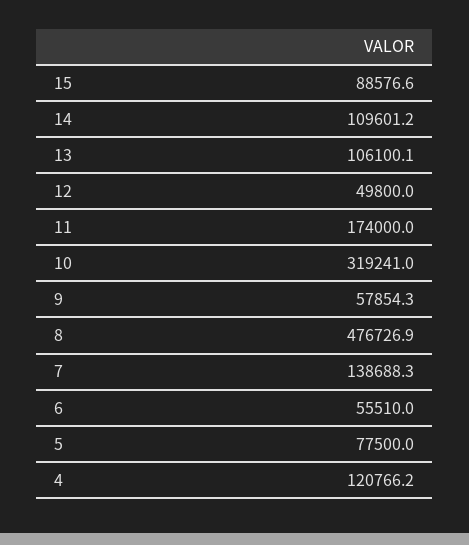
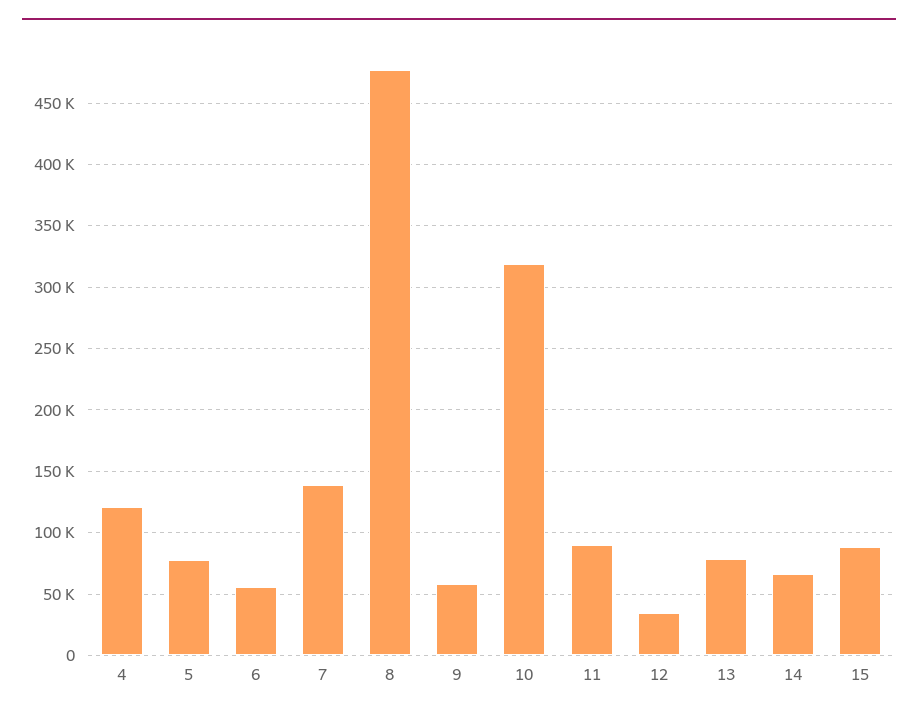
14: 109601.2 -> 65000
13: 106100.1 -> 80000
12: 49800 -> 35000
11: 174000 -> 90000

